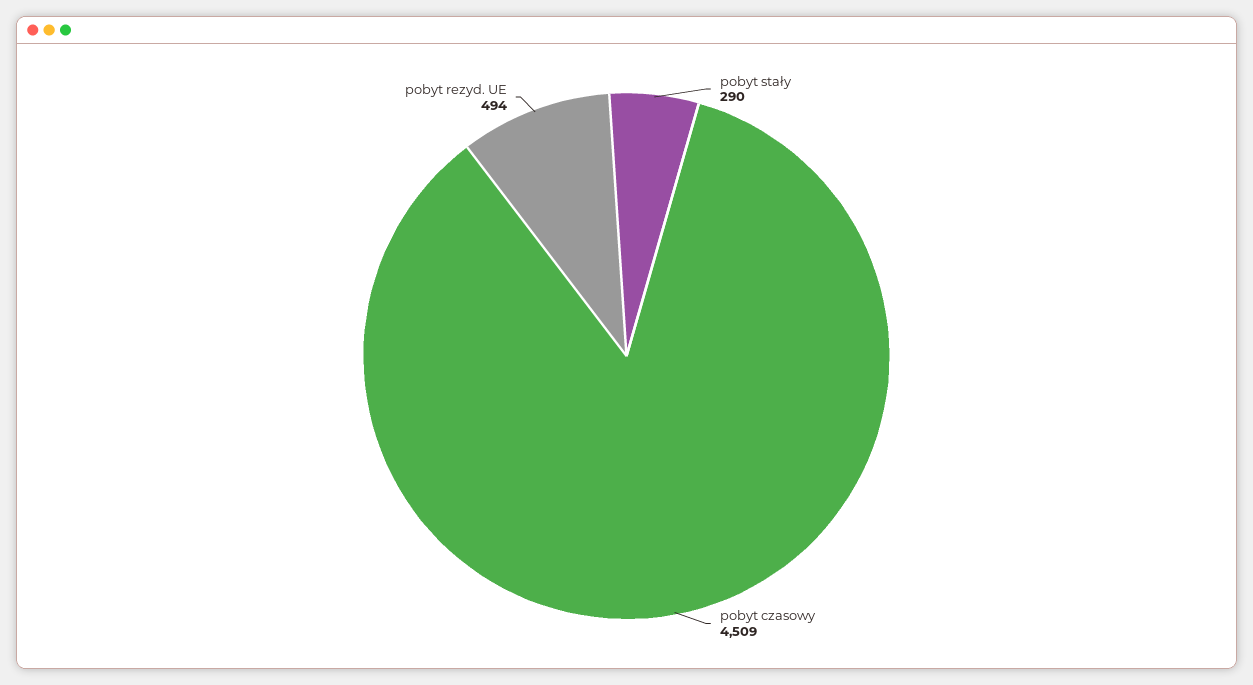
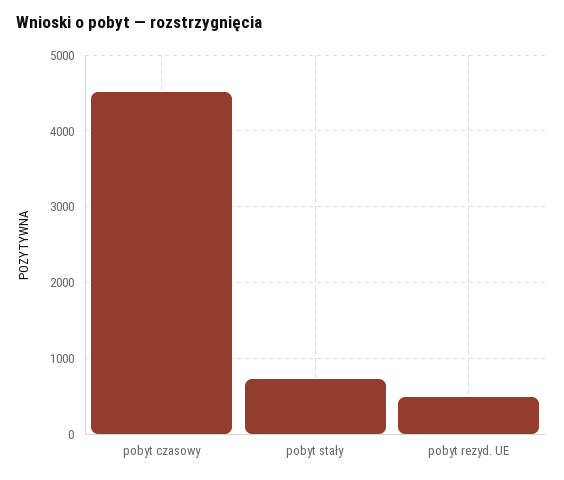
pobyt stały: 290 -> 700

